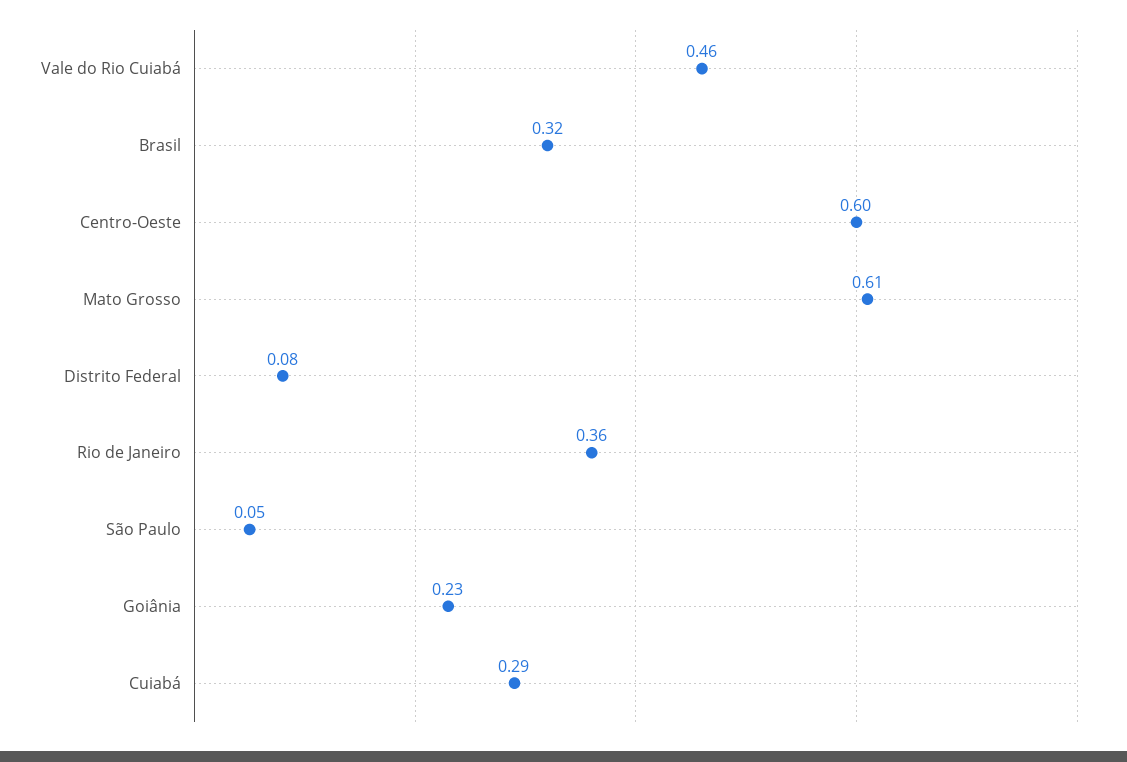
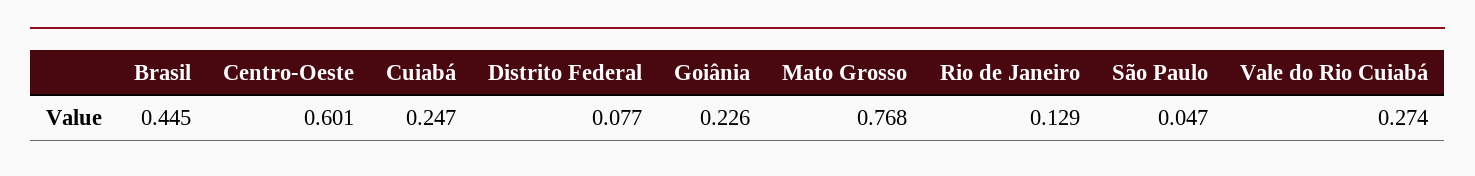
Vale do Rio Cuiabá: 0.46 -> 0.274
Brasil: 0.32 -> 0.445
Mato Grosso: 0.61 -> 0.768
Rio de Janeiro: 0.36 -> 0.129
Cuiabá: 0.29 -> 0.247

